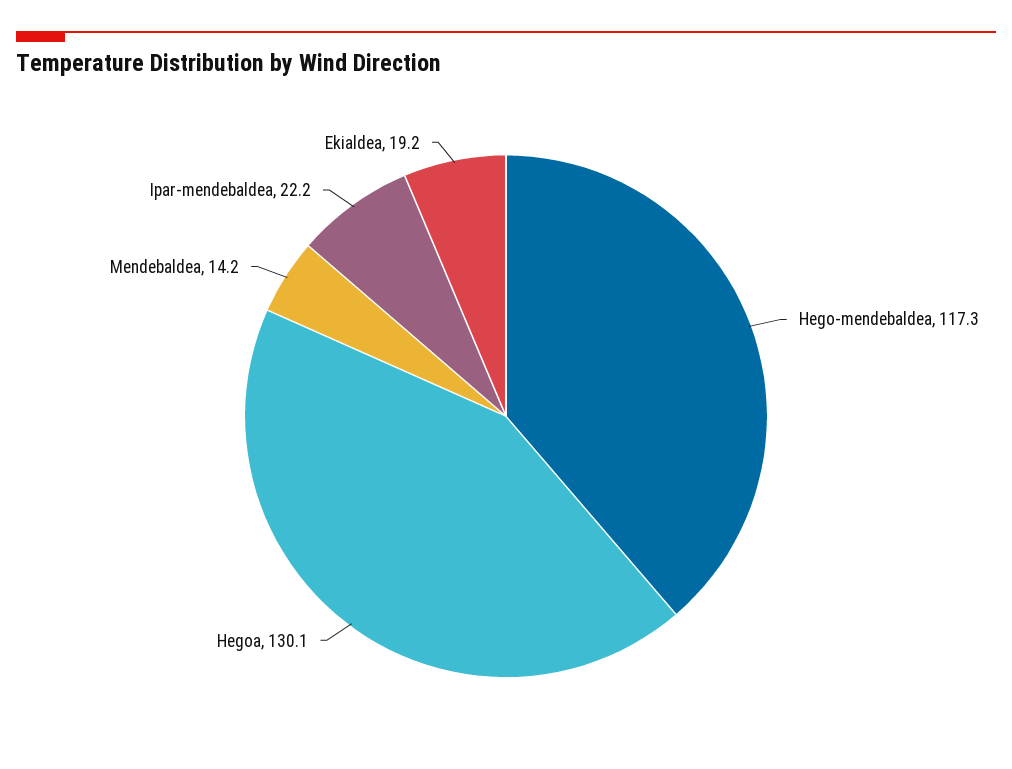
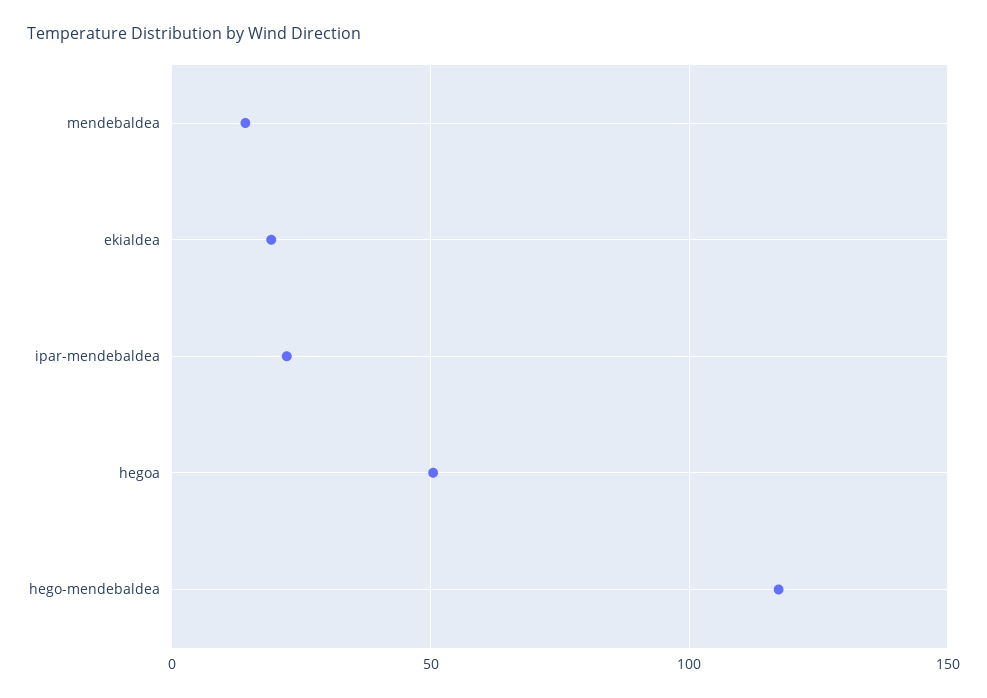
Hegoa: 130.1 -> 50

